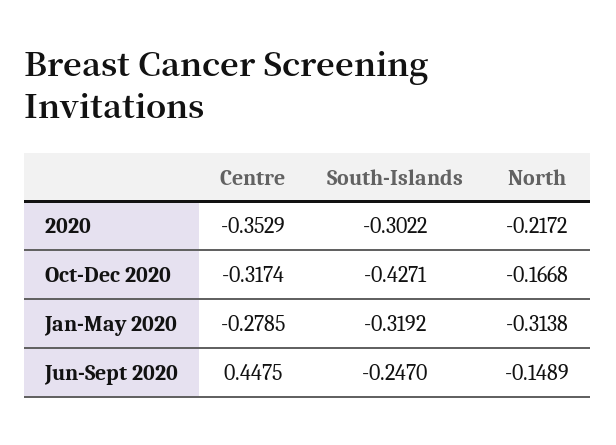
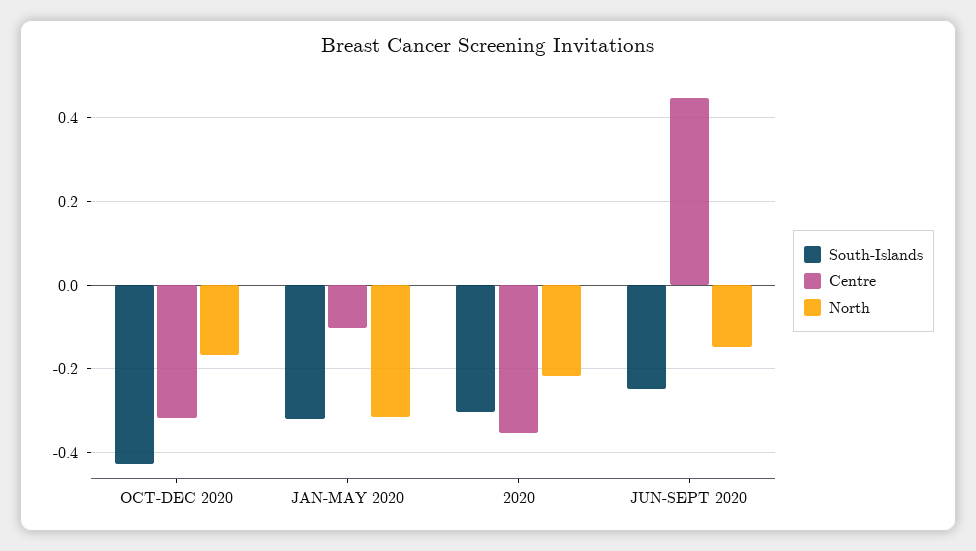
Centre, Jan-May 2020: -0.2785 -> -0.1

